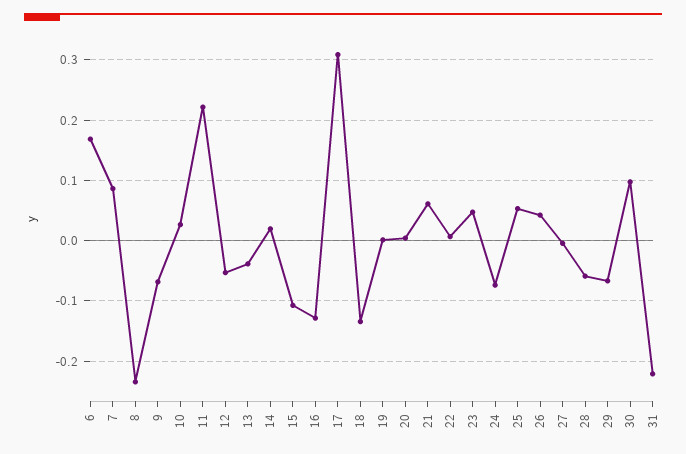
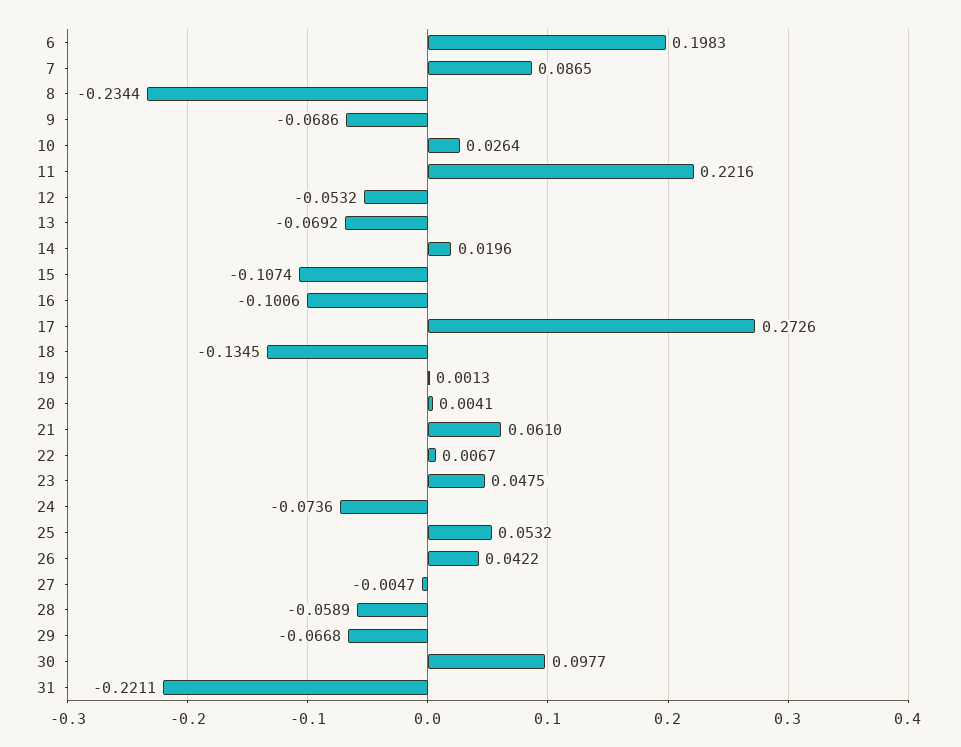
6: 0.17 -> 0.1983
13: -0.04 -> -0.0692
16: -0.13 -> -0.1006
17: 0.31 -> 0.2726

